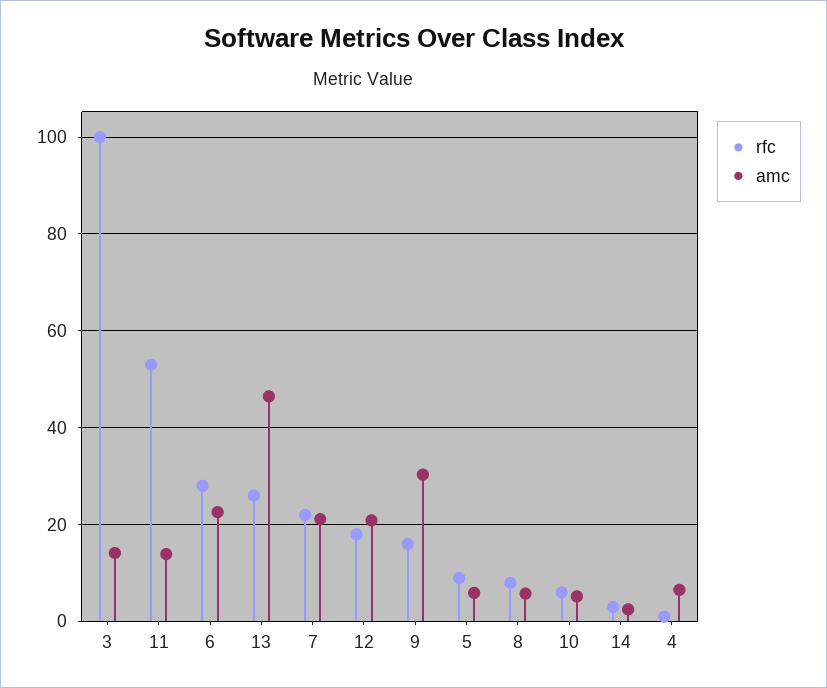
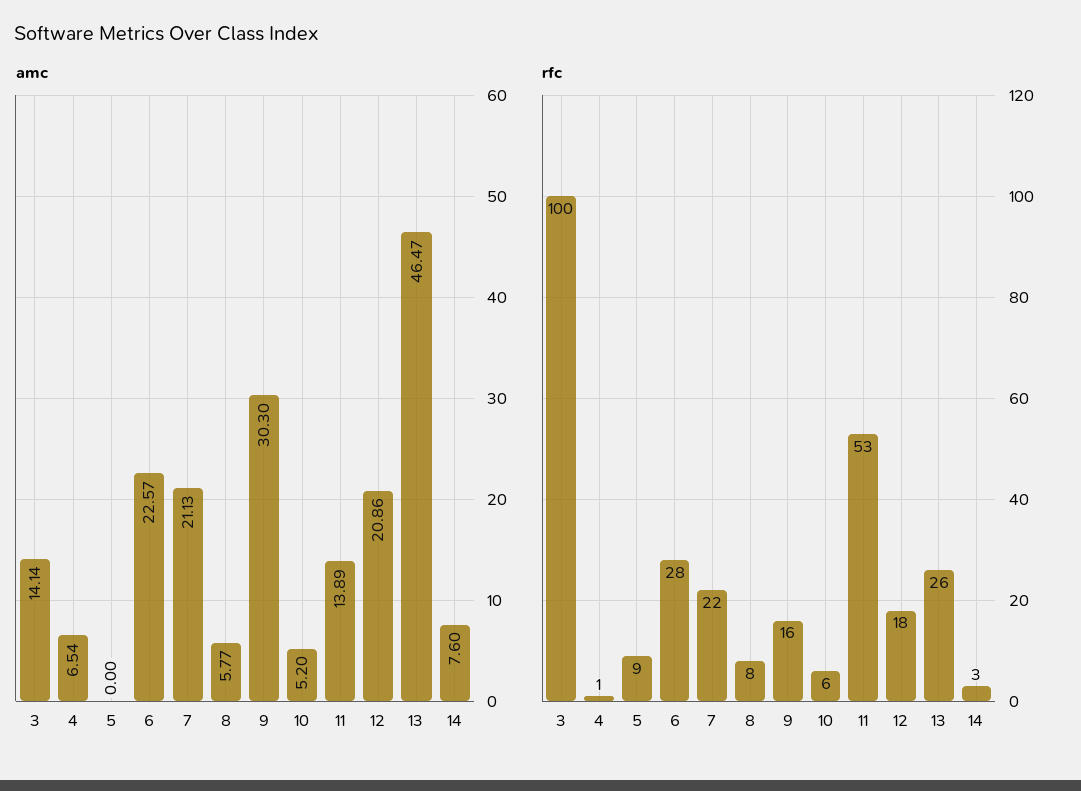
amc, 5: 6 -> 0
amc, 14: 2 -> 7.6

